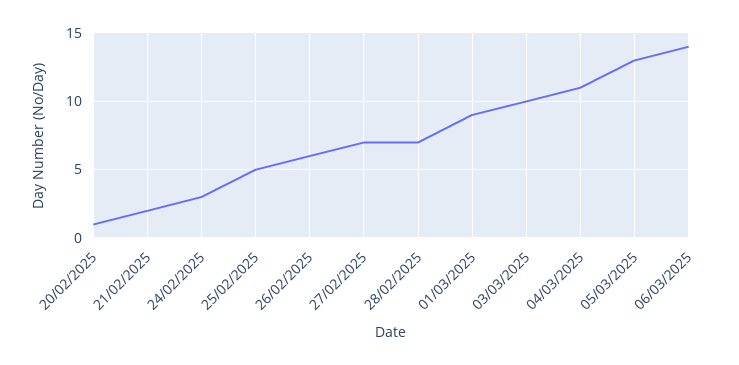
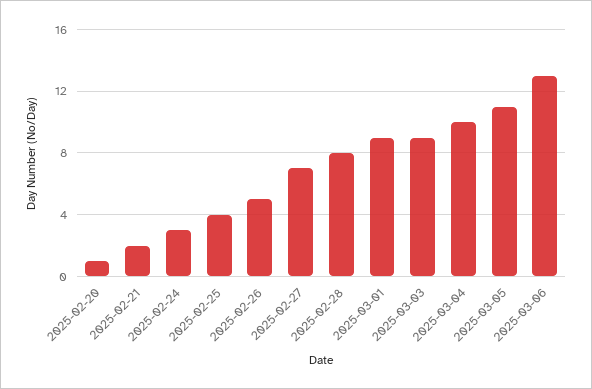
25/02/2025: 5 -> 4
26/02/2025: 6 -> 5
28/02/2025: 7 -> 8
03/03/2025: 10 -> 9
04/03/2025: 11 -> 10
05/03/2025: 13 -> 11
06/03/2025: 14 -> 13

